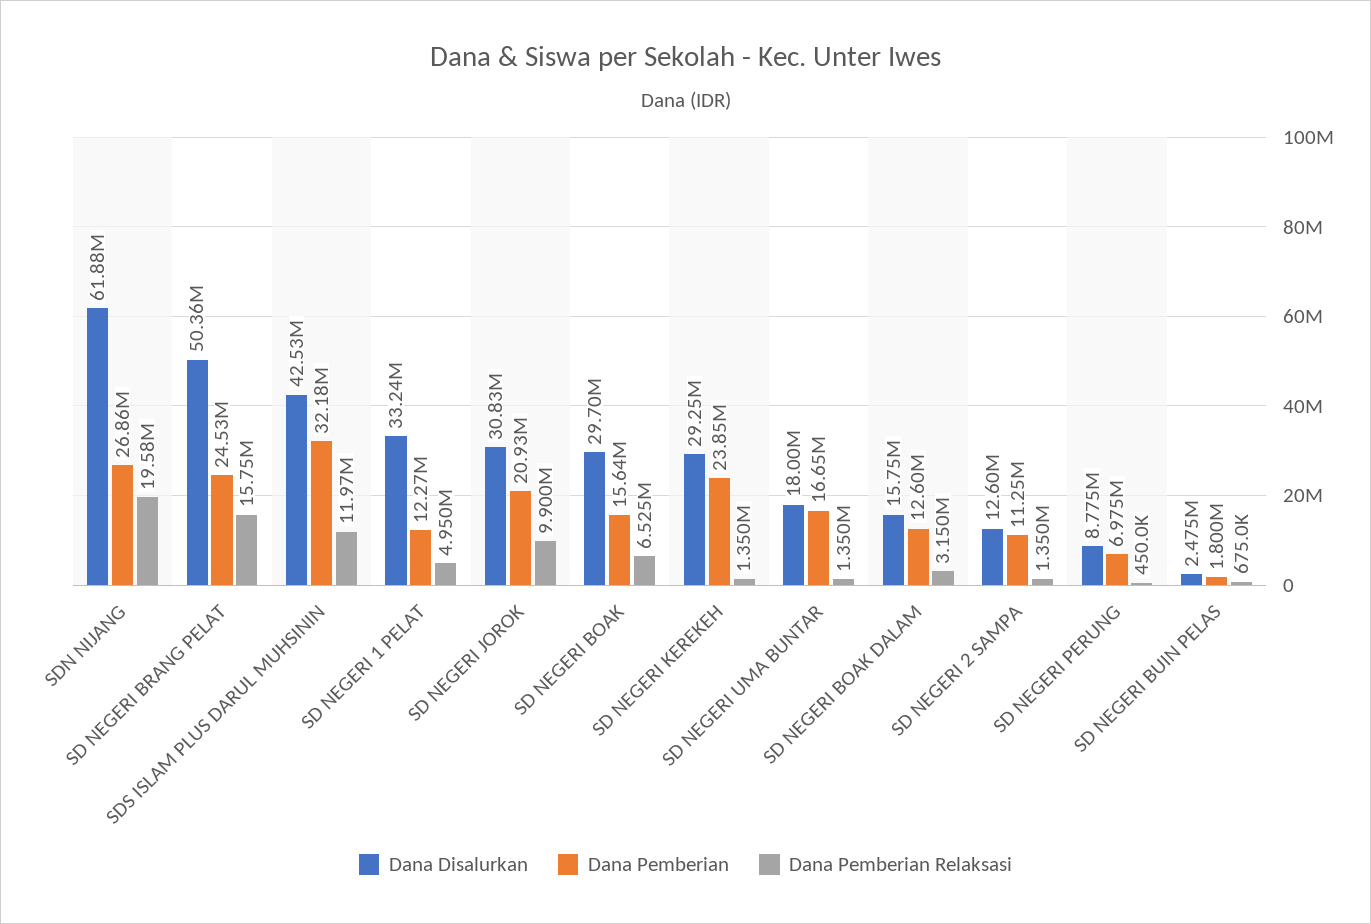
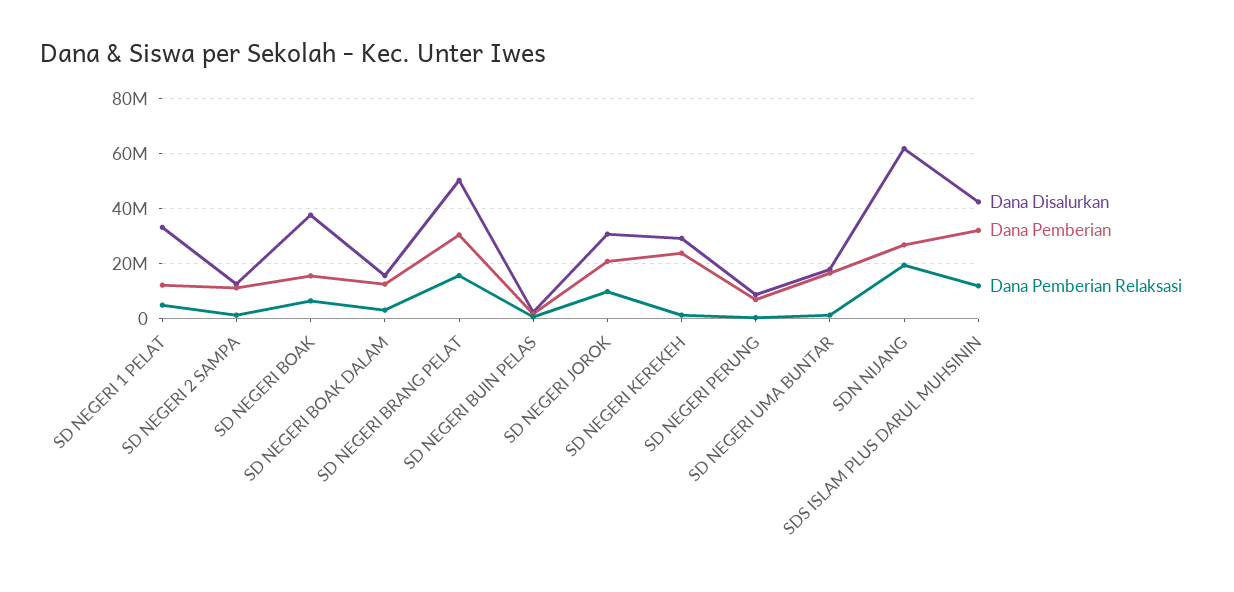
Dana Pemberian, SD NEGERI BRANG PELAT: 24530000 -> 30000000
Dana Disalurkan, SD NEGERI BOAK: 29700000 -> 37500000

